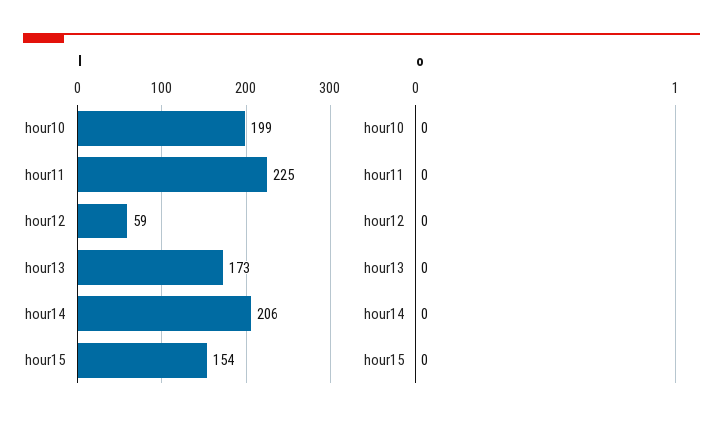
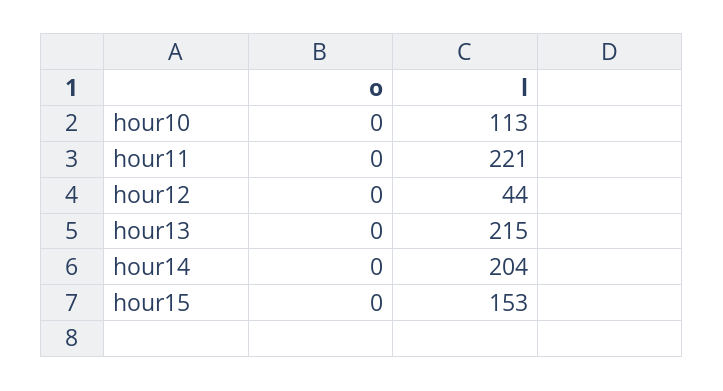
l, hour10: 199 -> 113
l, hour11: 225 -> 221
l, hour12: 59 -> 44
l, hour13: 173 -> 215
l, hour14: 206 -> 204
l, hour15: 154 -> 153

